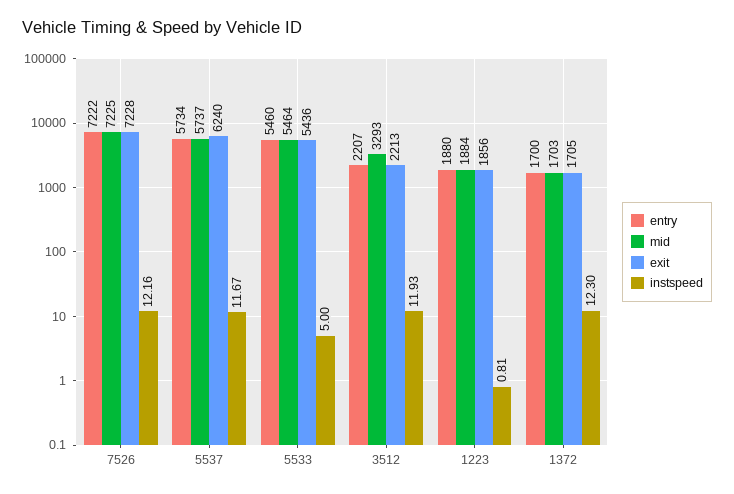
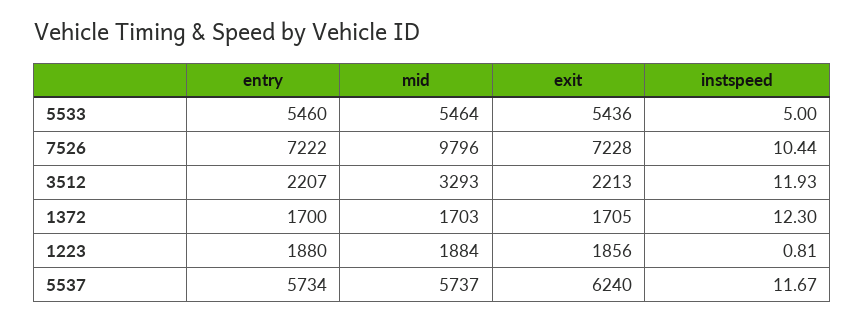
mid, 7526: 7225 -> 9796
instspeed, 7526: 12.16 -> 10.44

